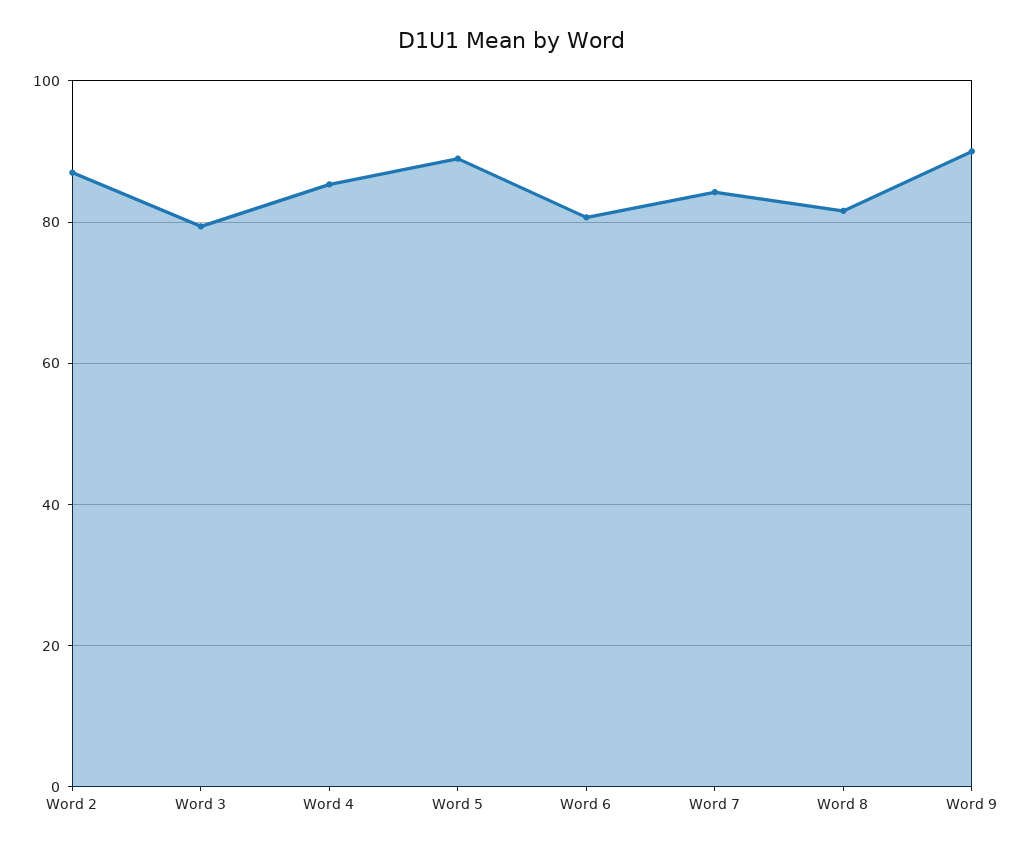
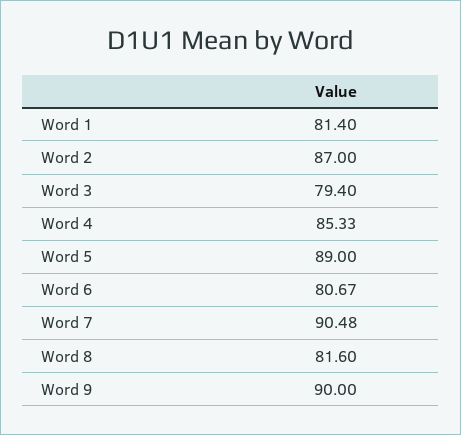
Word 7: 84 -> 90.48
Word 1: none -> 81.4

